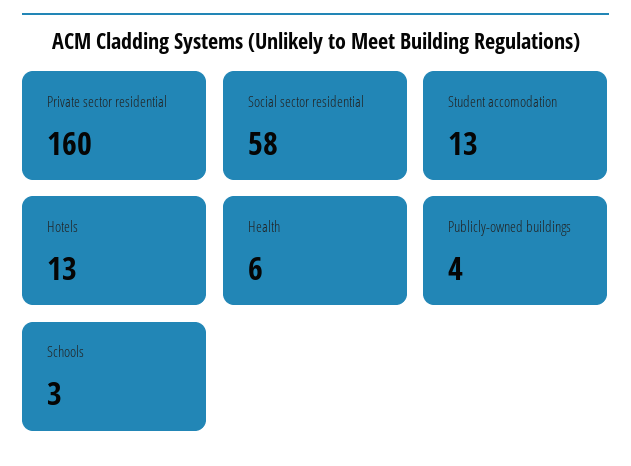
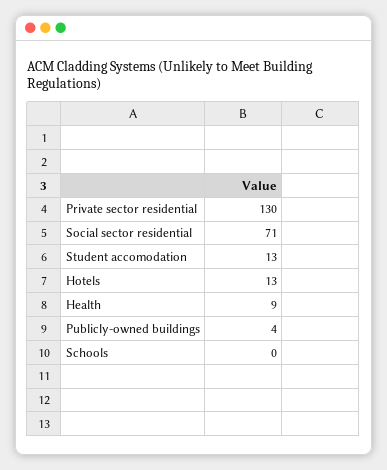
Private sector residential: 160 -> 130
Social sector residential: 58 -> 71
Health: 6 -> 9
Schools: 3 -> 0

